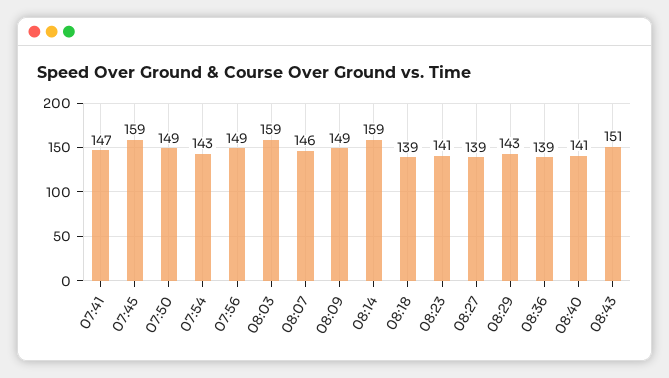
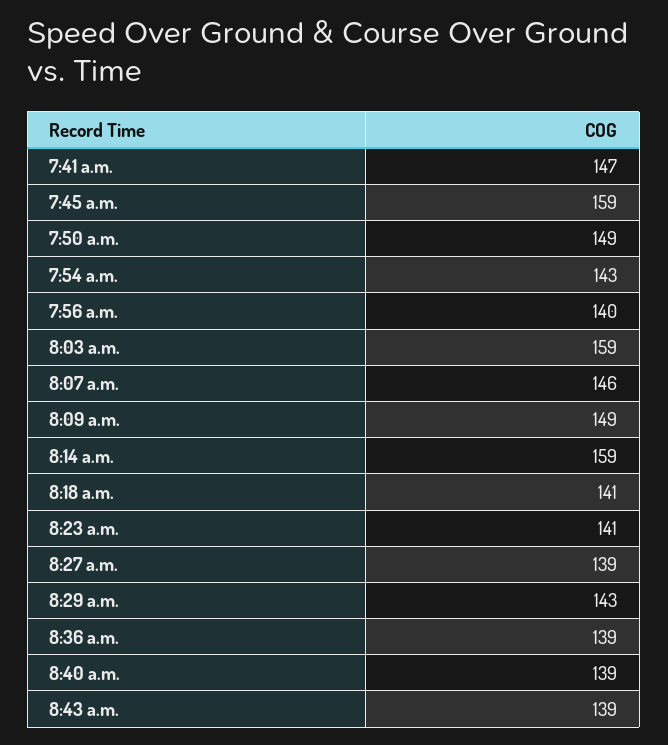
07:56: 149 -> 140
08:18: 139 -> 141
08:40: 141 -> 139
08:43: 151 -> 139

